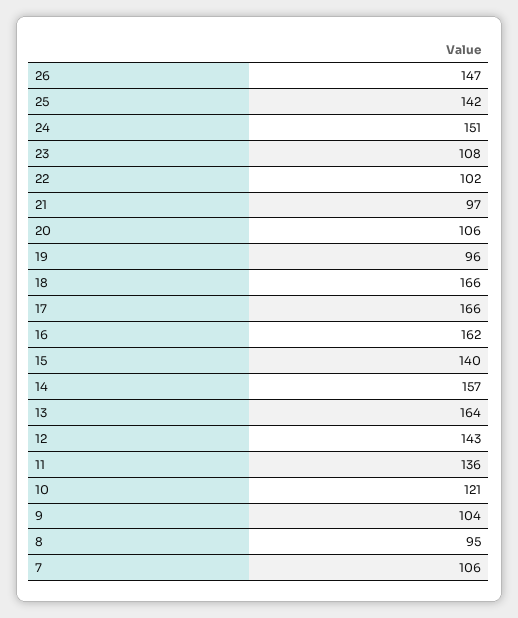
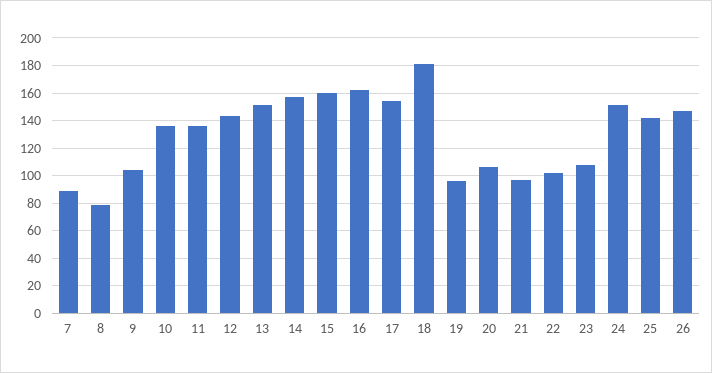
18: 166 -> 180
17: 166 -> 155
15: 140 -> 160
13: 164 -> 150
10: 121 -> 135
8: 95 -> 80
7: 106 -> 90

